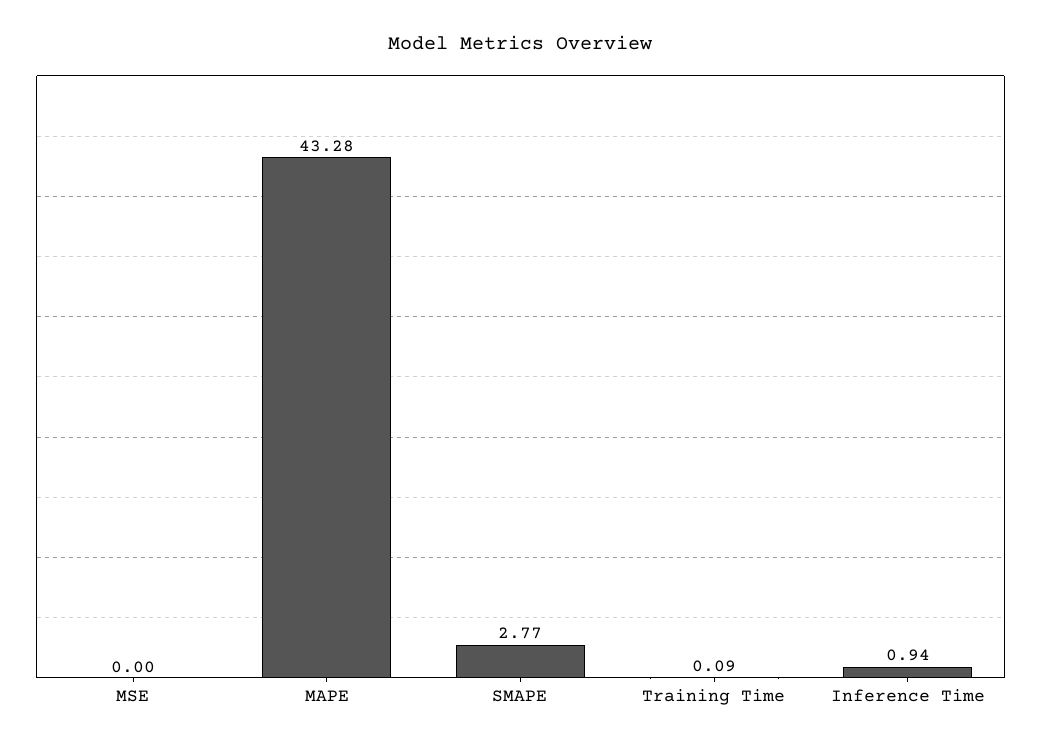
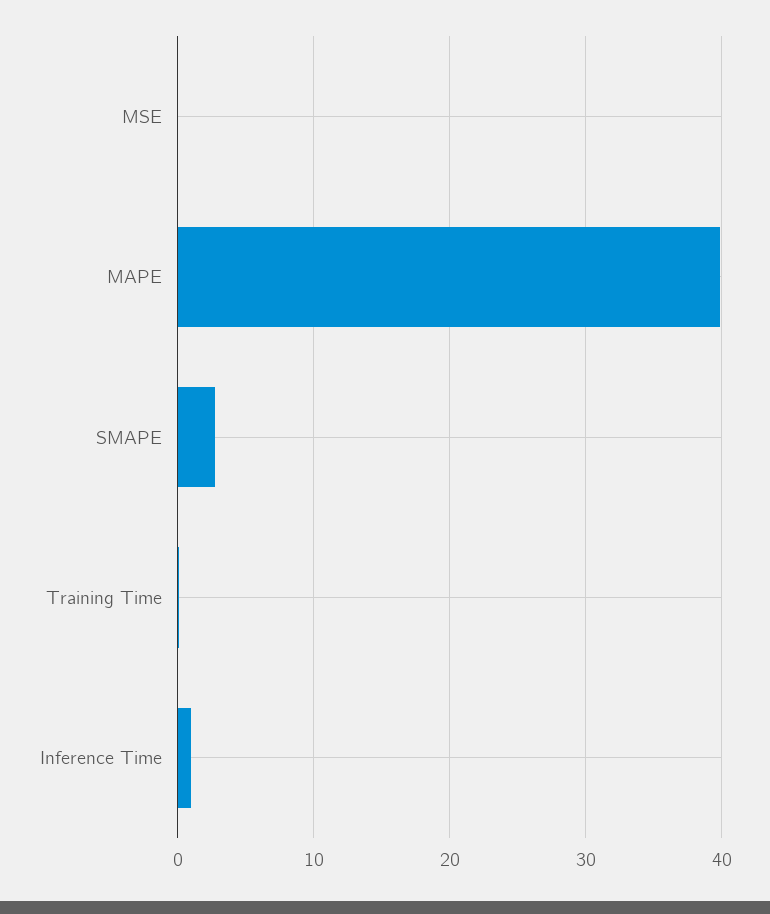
MAPE: 43.28 -> 40

